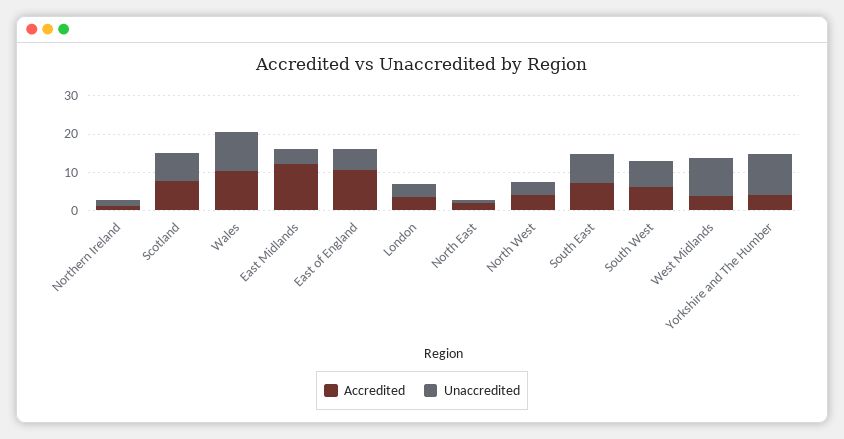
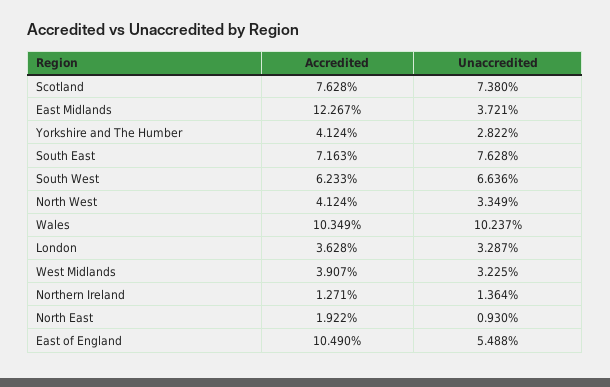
Unaccredited, West Midlands: 10 -> 3.225
Unaccredited, Yorkshire and The Humber: 10 -> 2.822

